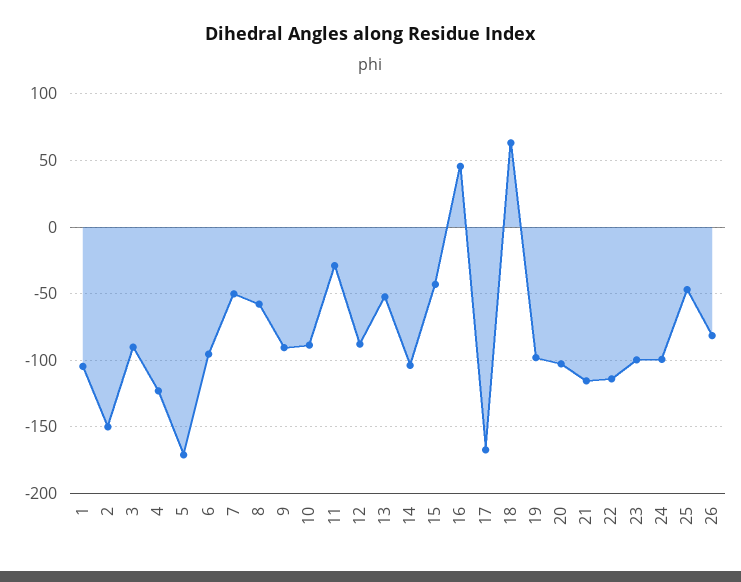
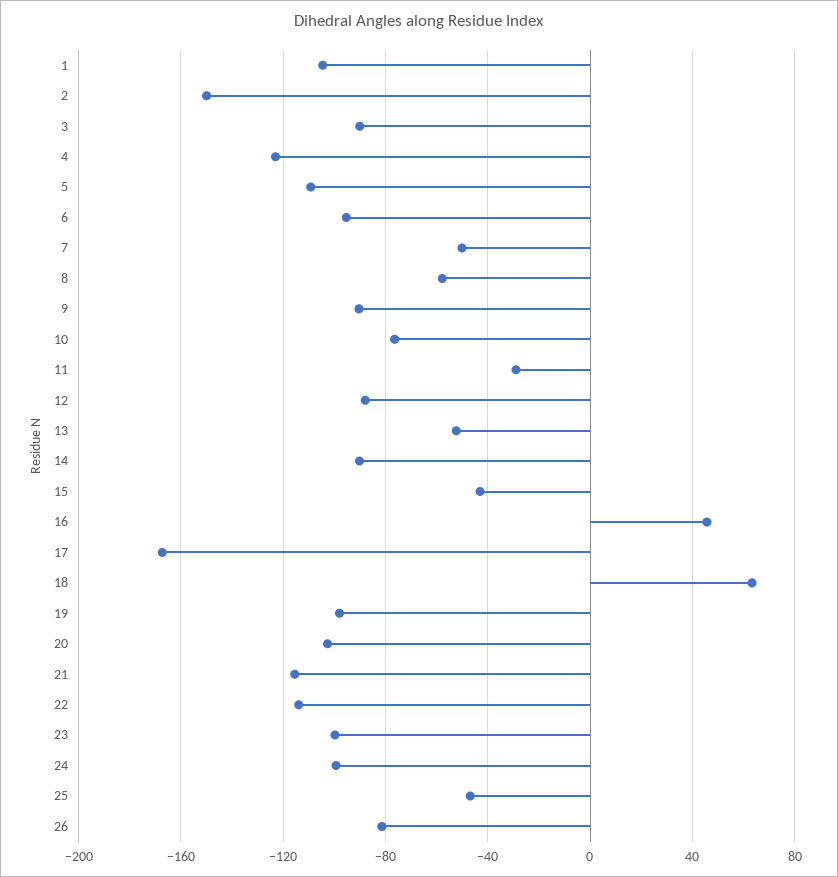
5: -170 -> -110
10: -90 -> -75
14: -105 -> -90

